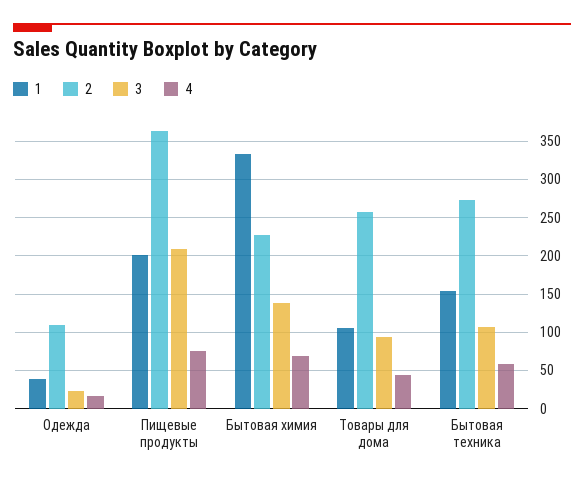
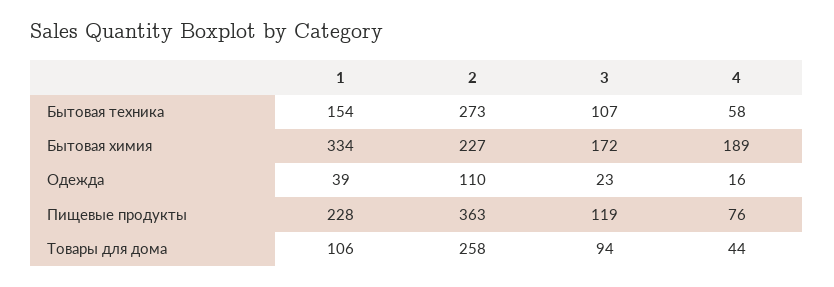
1, Пищевые продукты: 200 -> 228
3, Пищевые продукты: 210 -> 119
3, Бытовая химия: 140 -> 172
4, Бытовая химия: 70 -> 189

